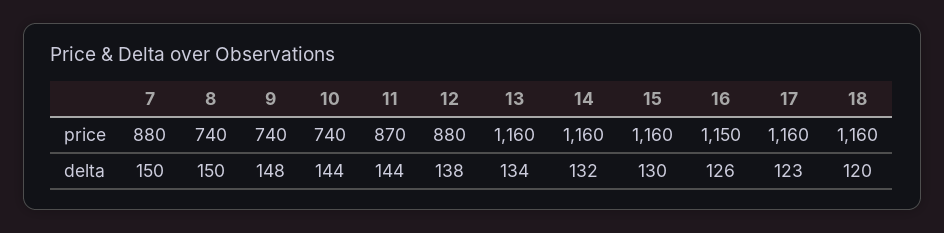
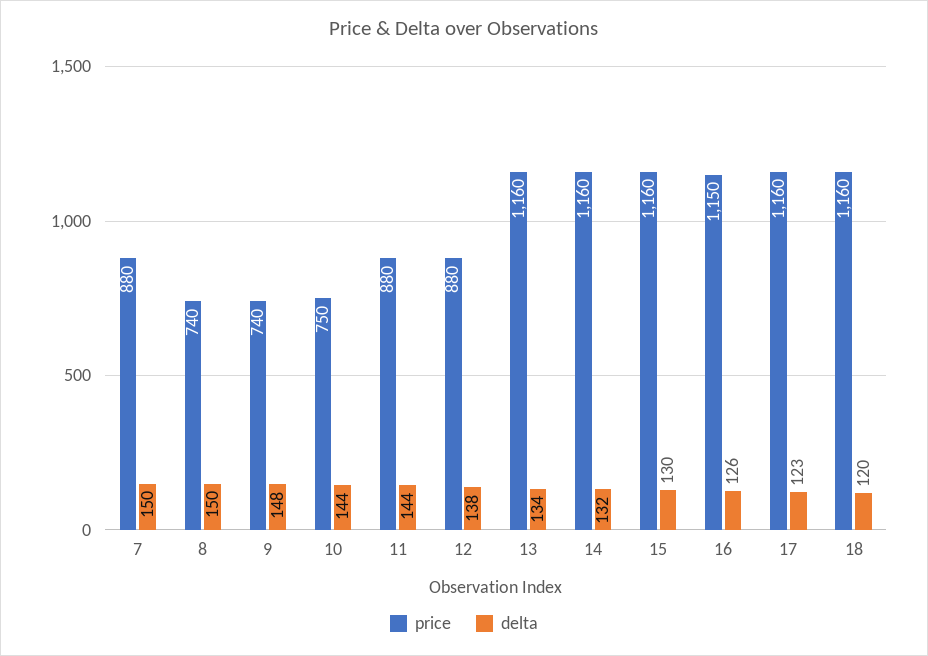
price, 10: 740 -> 750
price, 11: 870 -> 880

